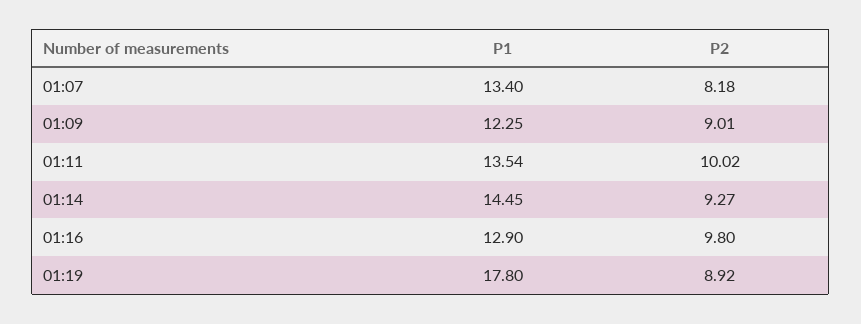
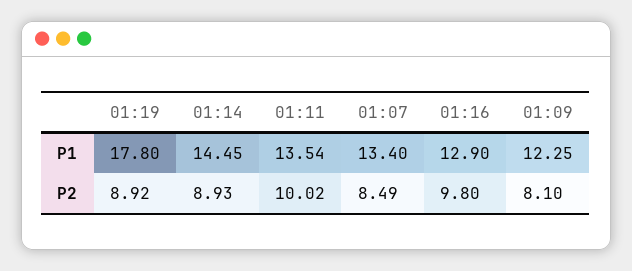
P2, 01:07: 8.18 -> 8.49
P2, 01:09: 9.01 -> 8.1
P2, 01:14: 9.27 -> 8.93

